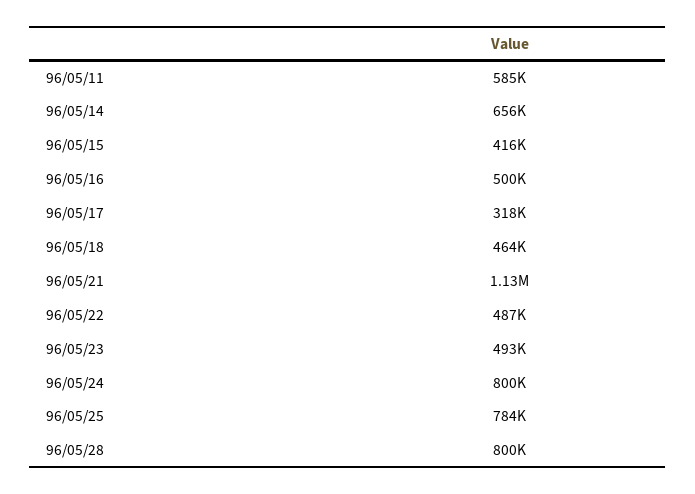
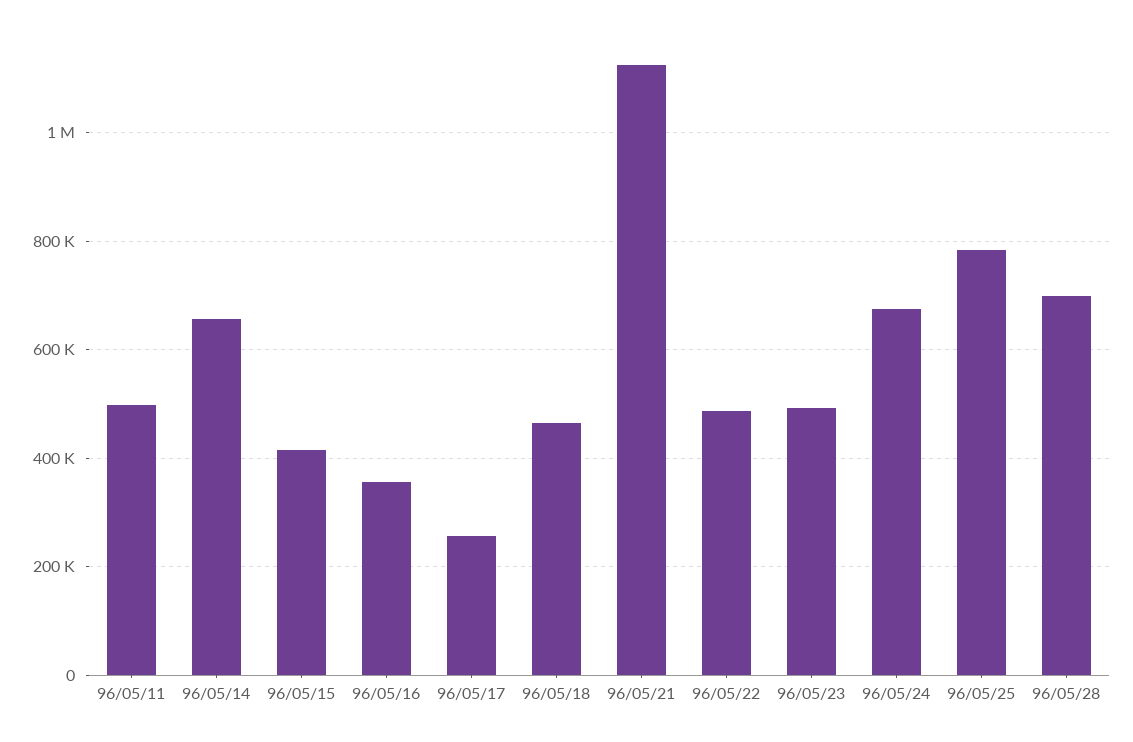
96/05/11: 585000 -> 500000
96/05/16: 500000 -> 360000
96/05/17: 318000 -> 260000
96/05/24: 800000 -> 680000
96/05/28: 800000 -> 700000

